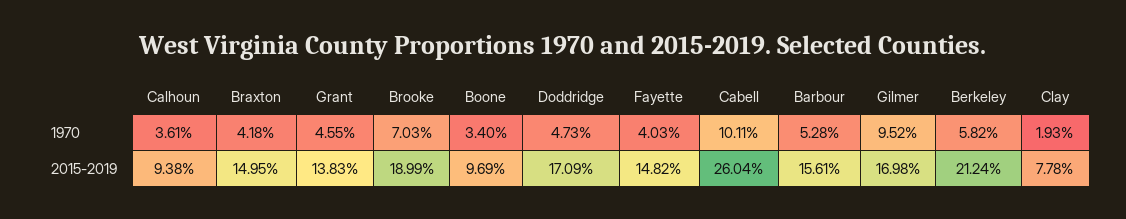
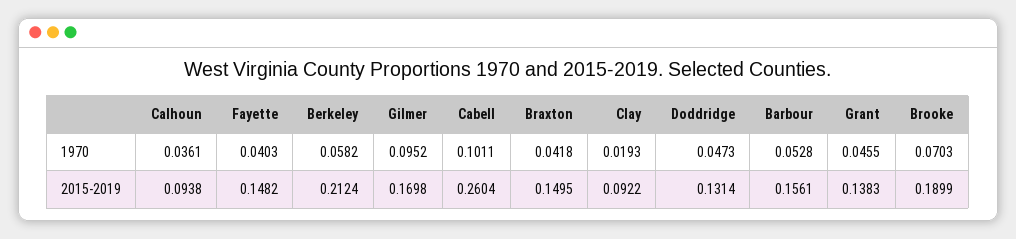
Boone, 1970: 0.034 -> none
Boone, 2015-2019: 0.0969 -> none
Doddridge, 2015-2019: 0.1709 -> 0.1314
Clay, 2015-2019: 0.0778 -> 0.0922

